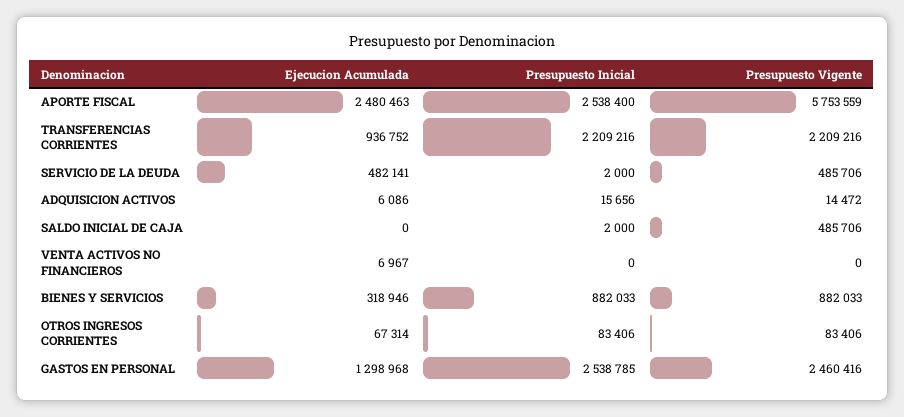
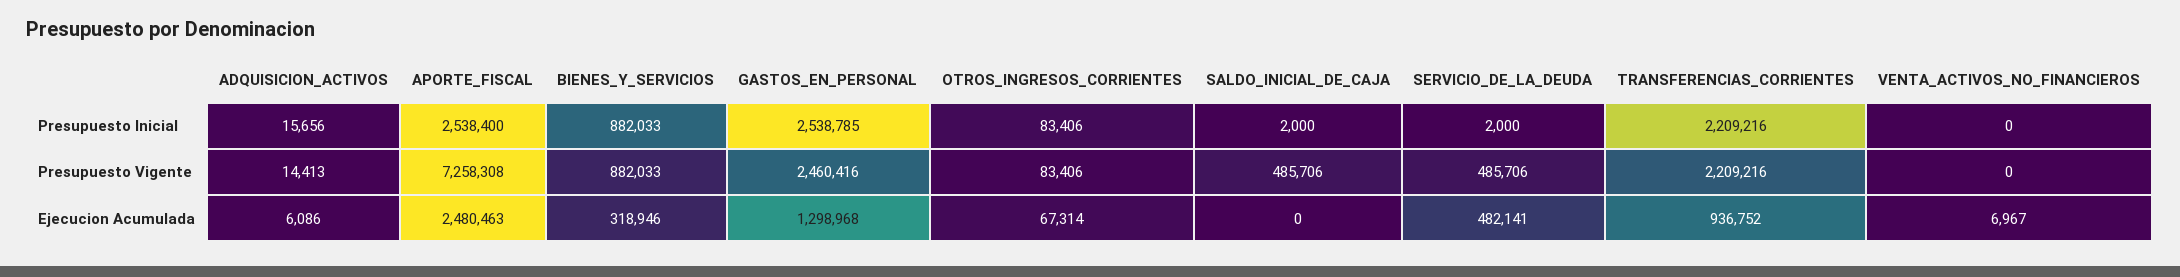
Presupuesto Vigente, APORTE FISCAL: 5753559 -> 7258308
Presupuesto Vigente, ADQUISICION ACTIVOS: 14472 -> 14413

